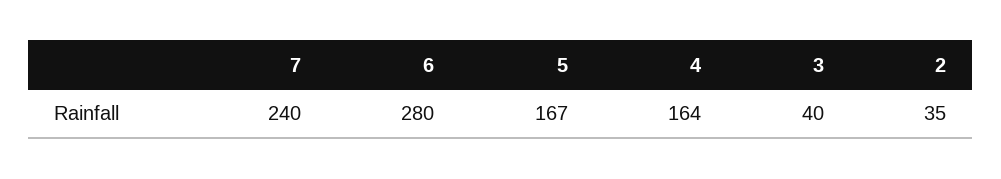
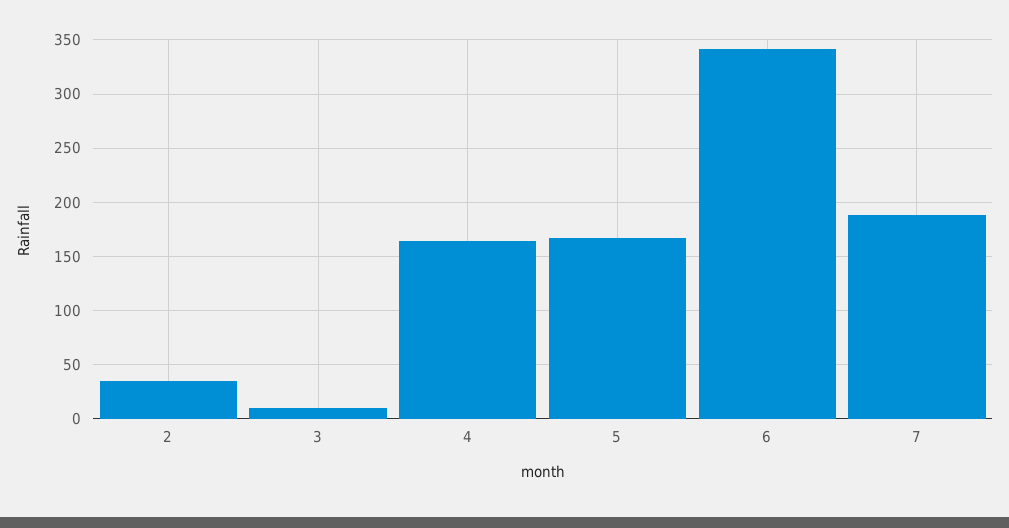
7: 240 -> 190
6: 280 -> 340
3: 40 -> 10

